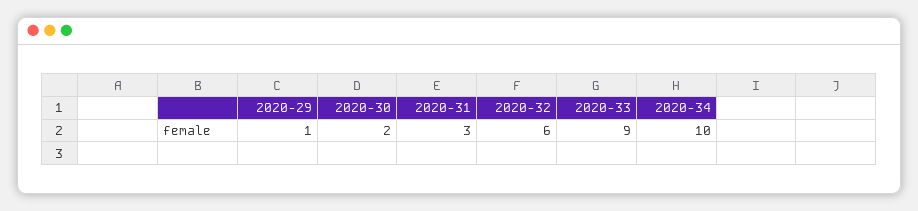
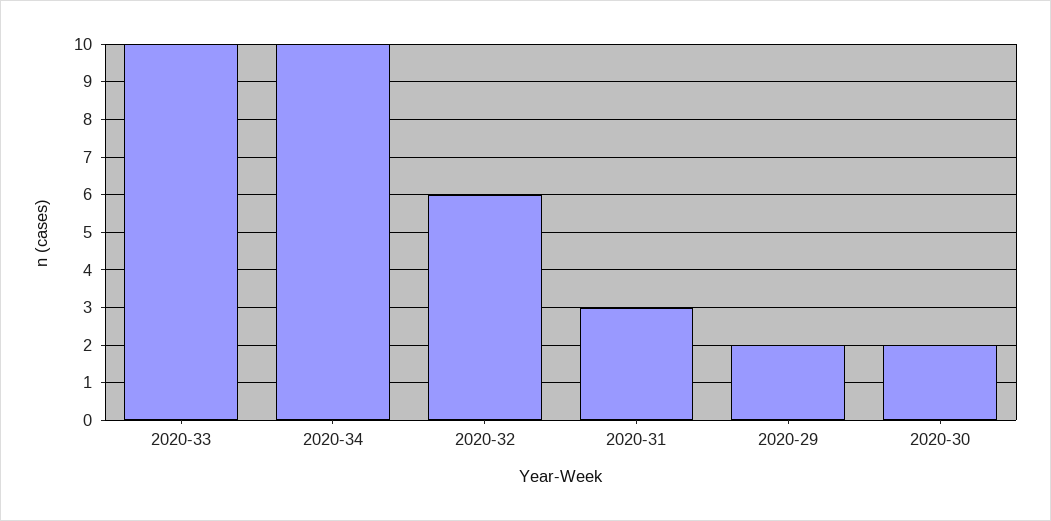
2020-29: 1 -> 2
2020-33: 9 -> 10

